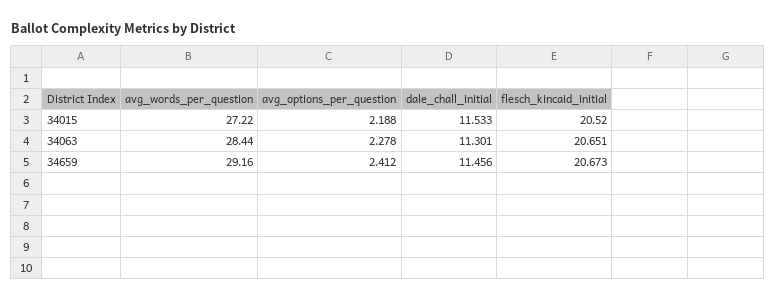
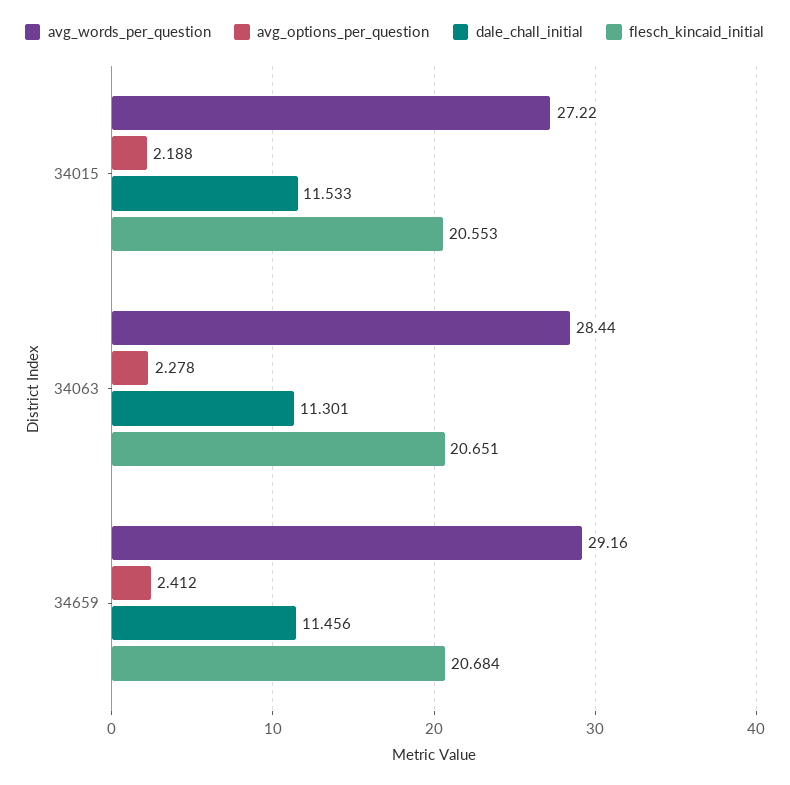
flesch_kincaid_initial, 34015: 20.52 -> 20.553
flesch_kincaid_initial, 34659: 20.673 -> 20.684

